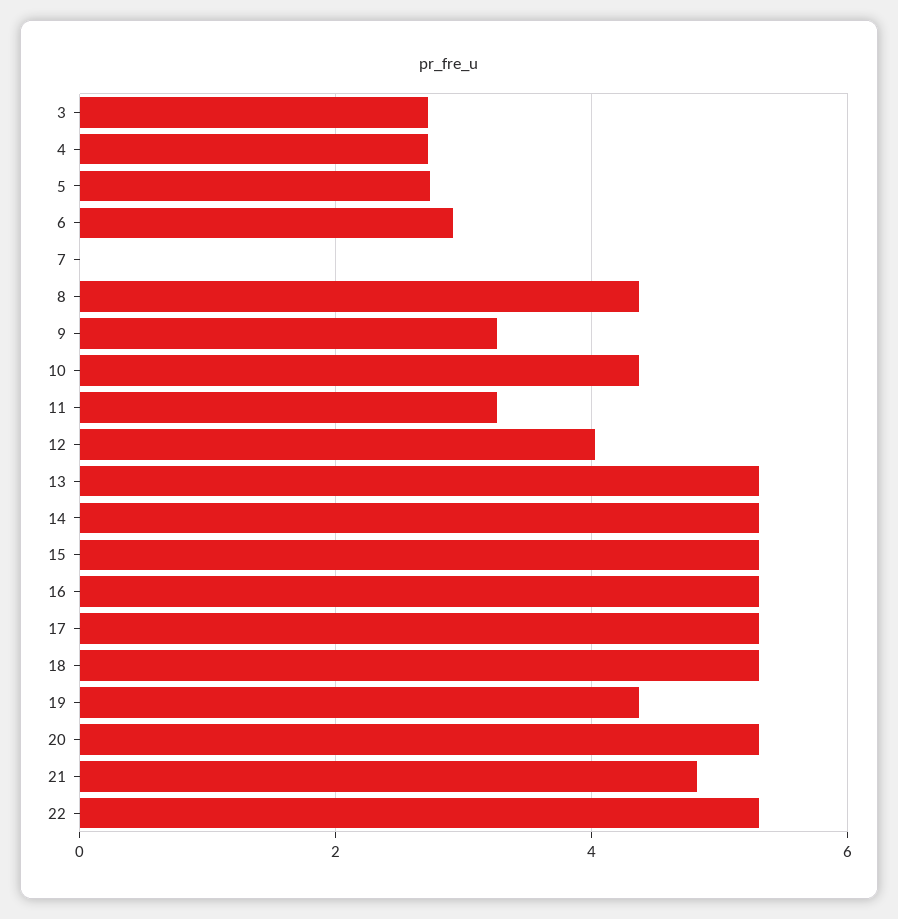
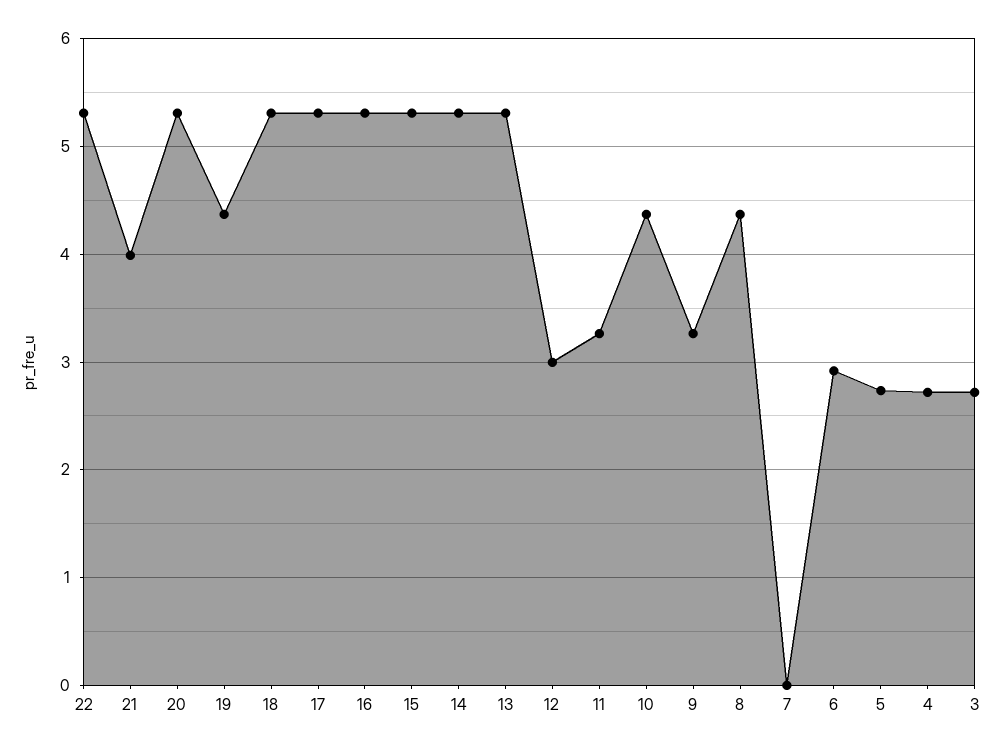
12: 4 -> 3
21: 4.8 -> 4

